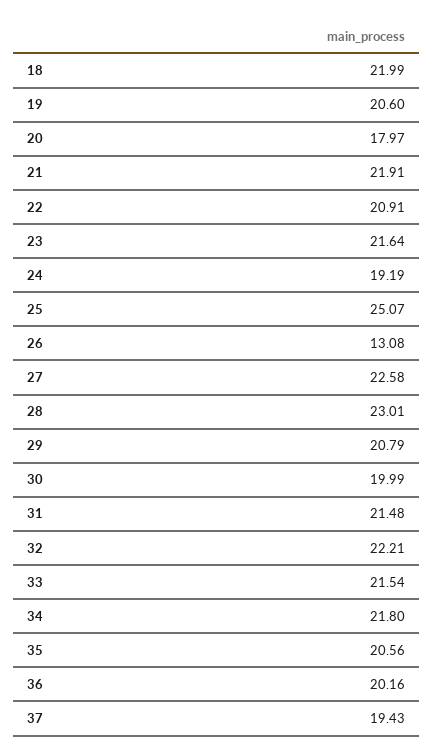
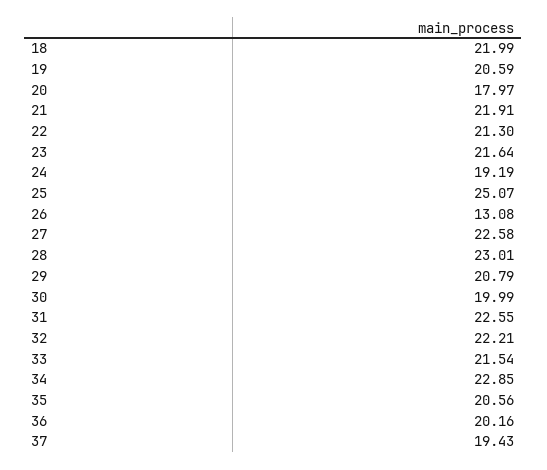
19: 20.6 -> 20.59
22: 20.91 -> 21.3
31: 21.48 -> 22.55
34: 21.8 -> 22.85

